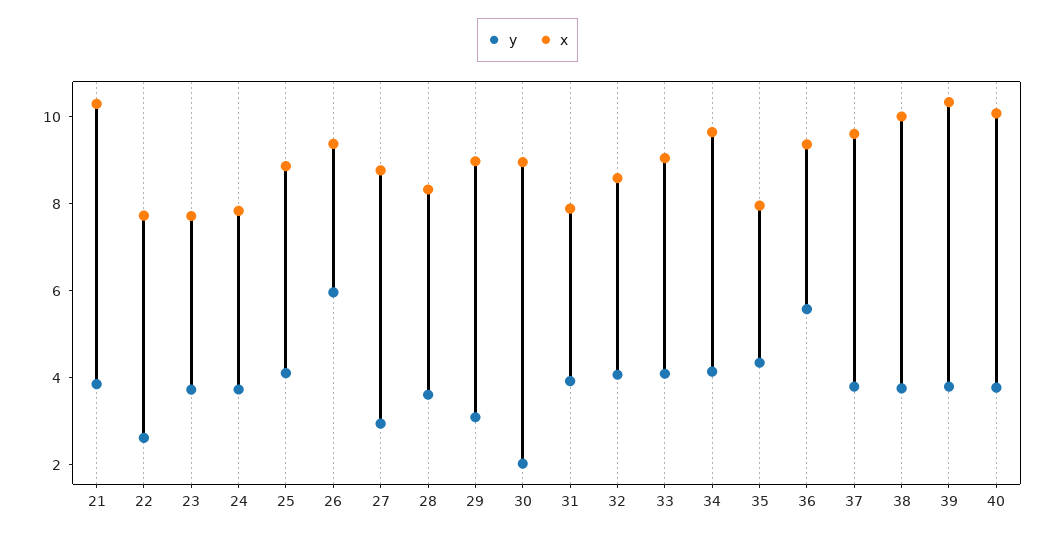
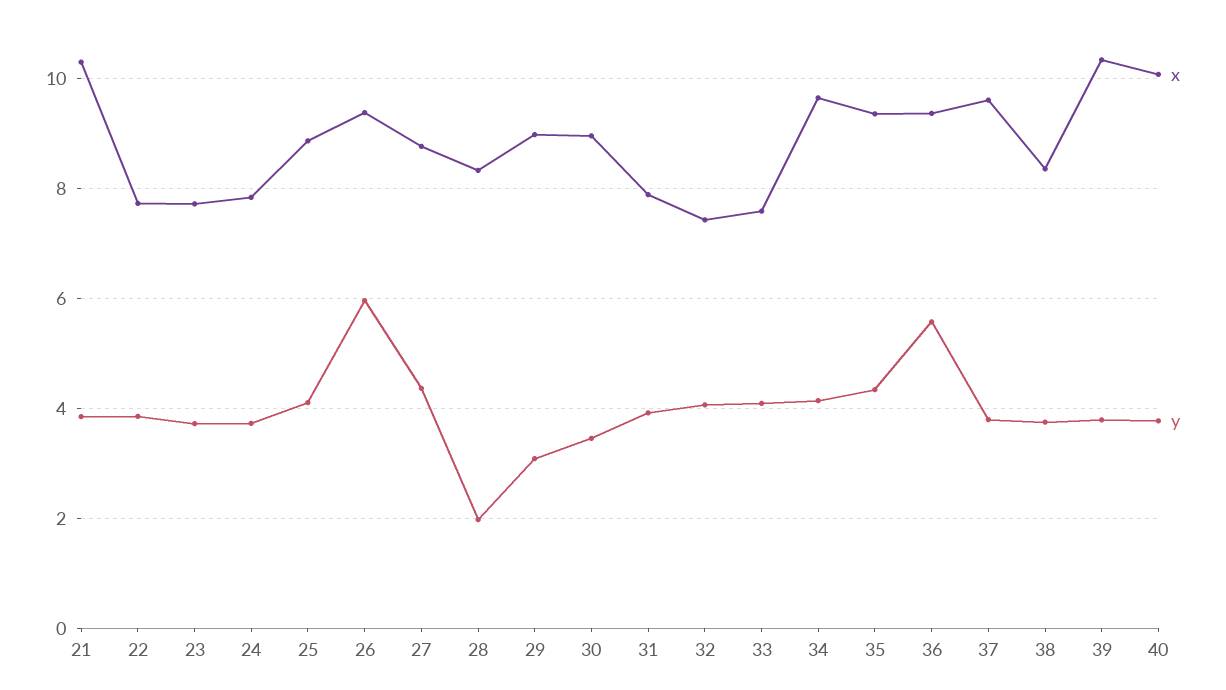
y, 22: 2.5 -> 3.8
y, 27: 3 -> 4.4
y, 28: 3.5 -> 2
y, 30: 2 -> 3.4
x, 32: 8.5 -> 7.4
x, 33: 9 -> 7.6
x, 35: 8 -> 9.4
x, 38: 10 -> 8.4

